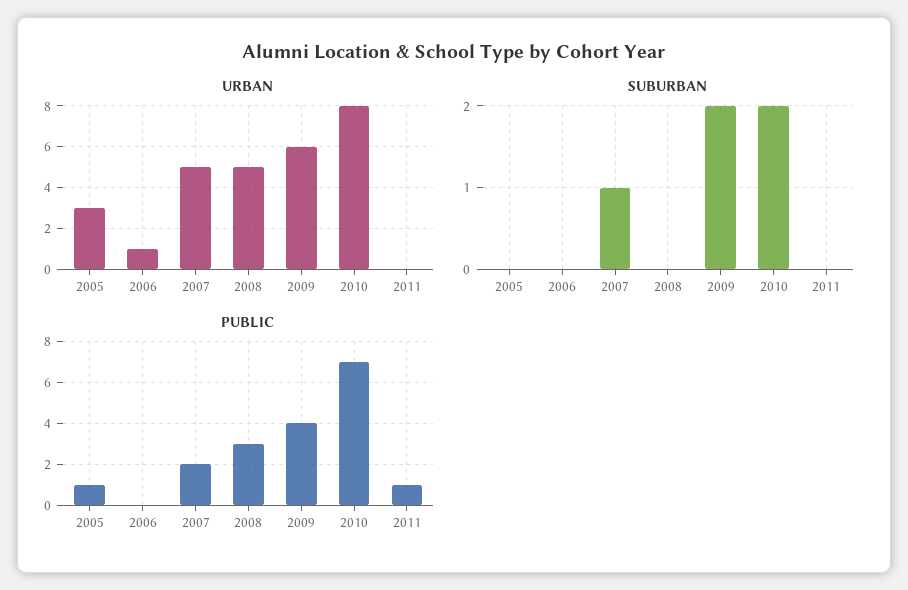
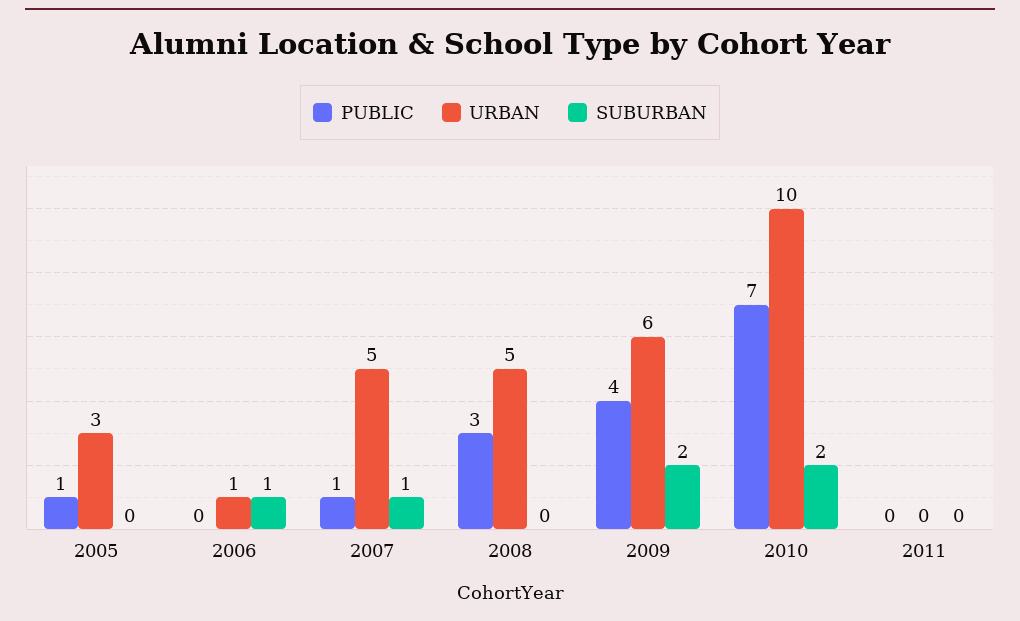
URBAN, 2010: 8 -> 10
SUBURBAN, 2006: 0 -> 1
PUBLIC, 2007: 2 -> 1
PUBLIC, 2011: 1 -> 0

